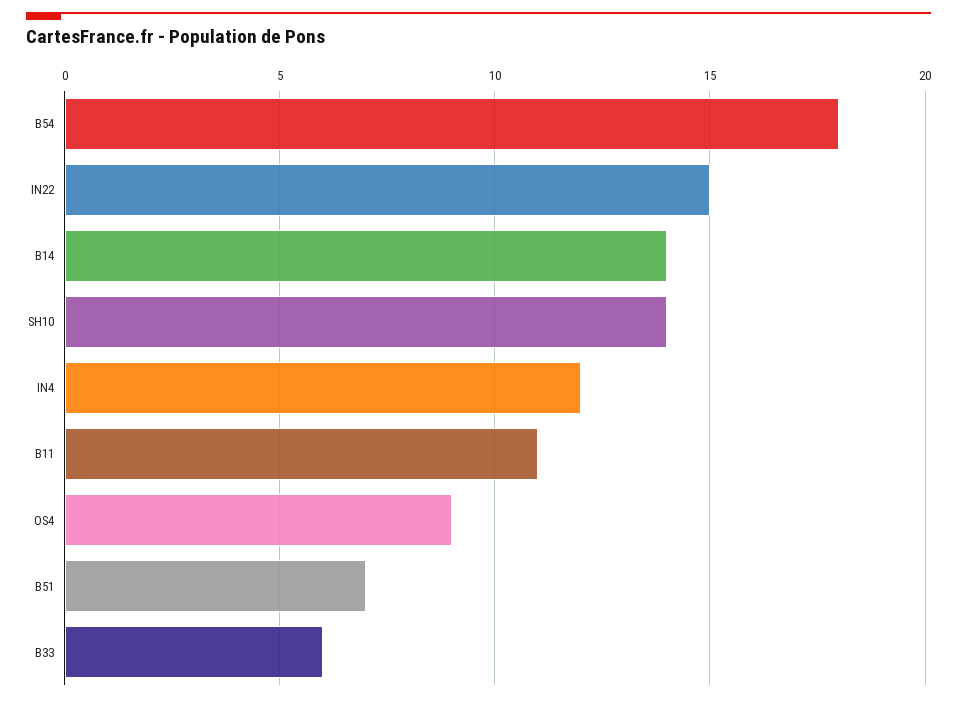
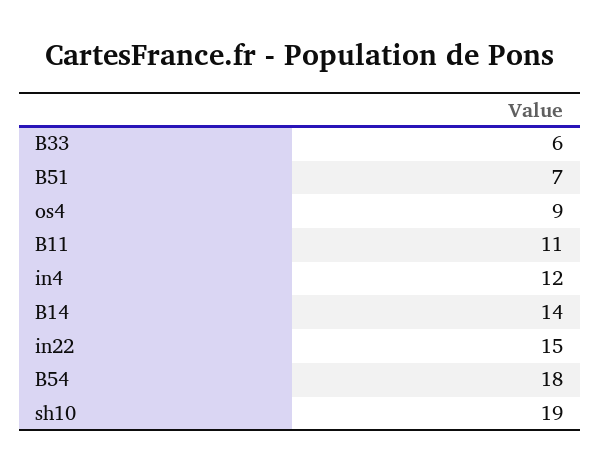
SH10: 14 -> 19

